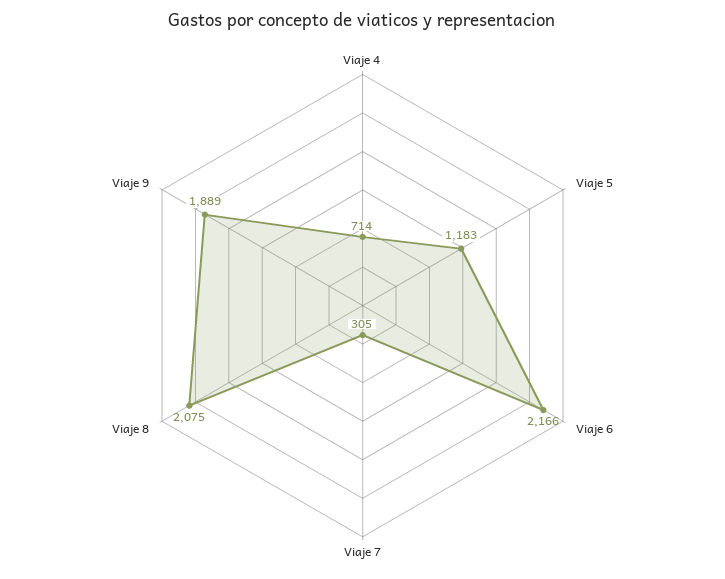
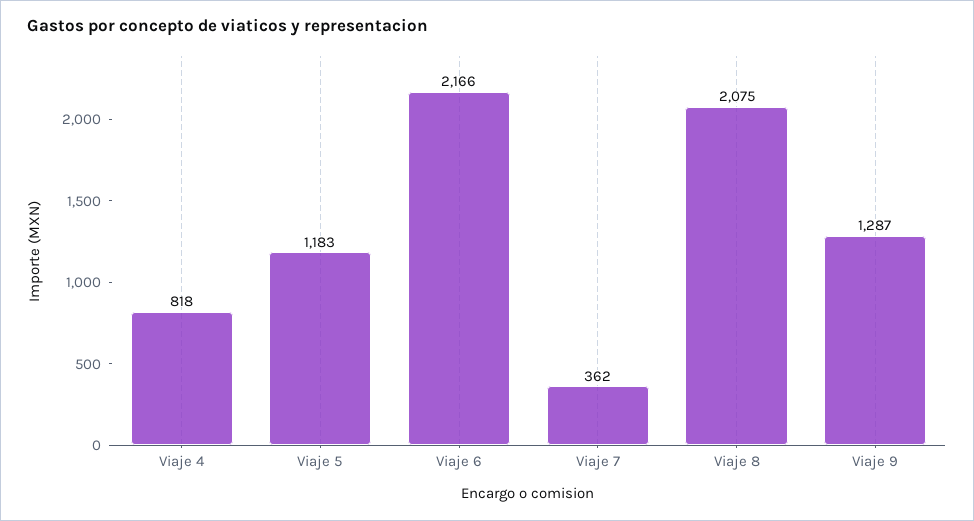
Viaje 4: 714 -> 818
Viaje 7: 305 -> 362
Viaje 9: 1889 -> 1287

